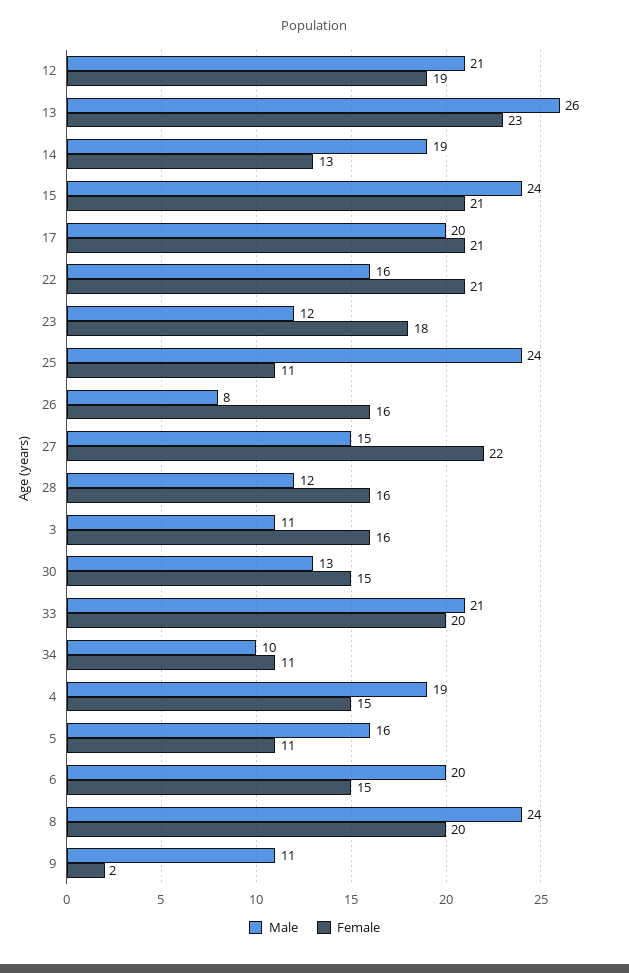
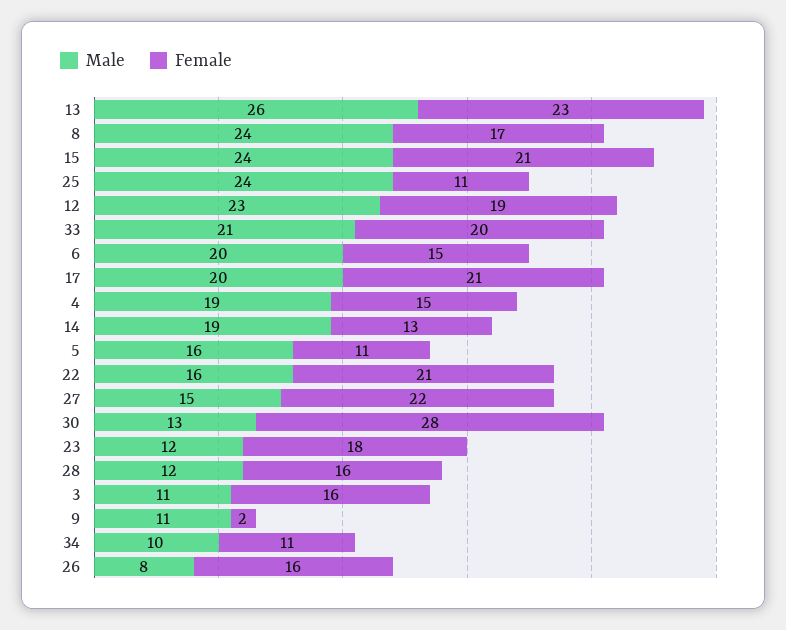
Male, 12: 21 -> 23
Female, 30: 15 -> 28
Female, 8: 20 -> 17

